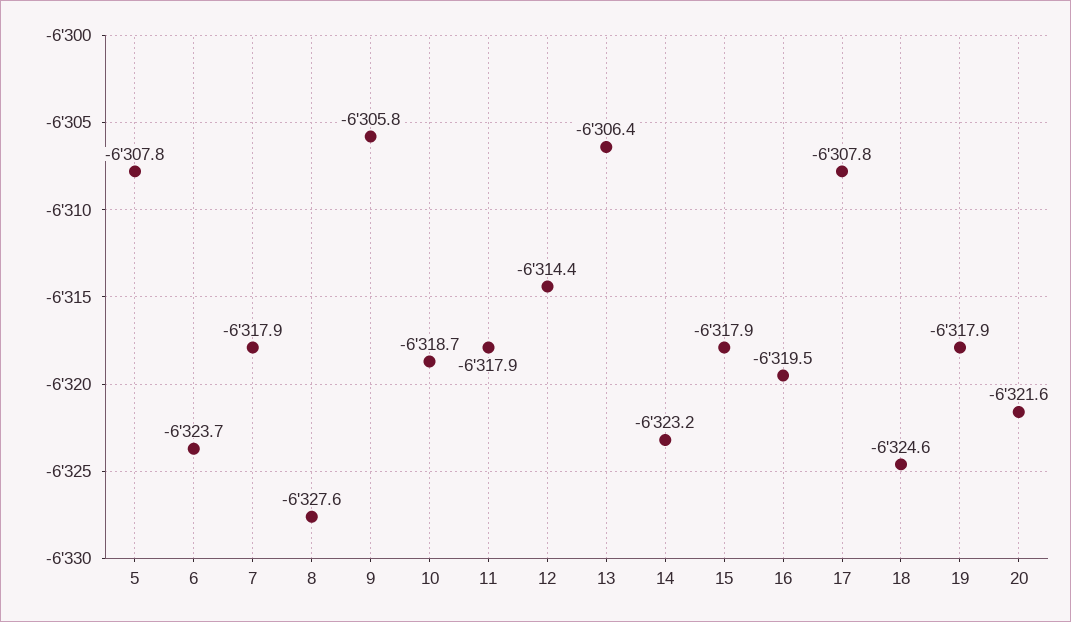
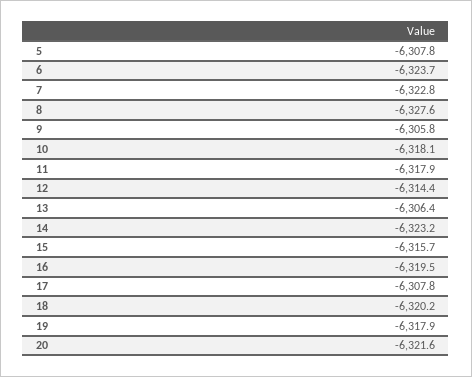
7: -6317.9 -> -6322.8
10: -6318.7 -> -6318.1
15: -6317.9 -> -6315.7
18: -6324.6 -> -6320.2

